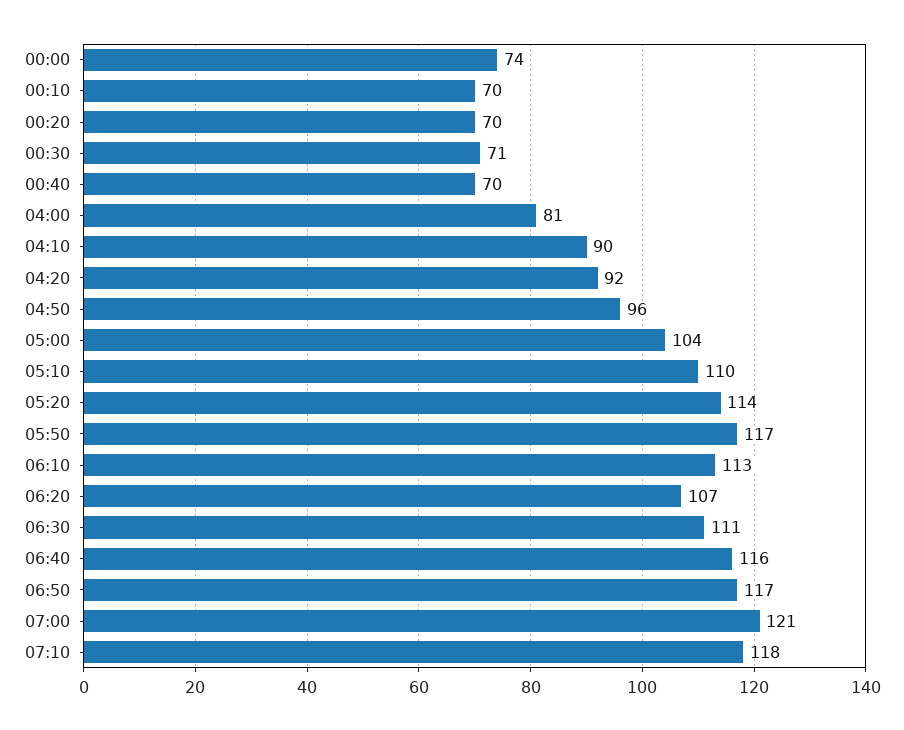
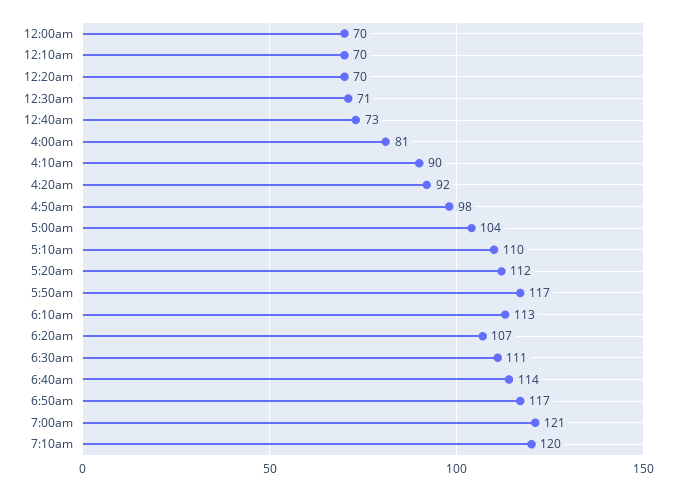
00:00: 74 -> 70
00:40: 70 -> 73
04:50: 96 -> 98
05:20: 114 -> 112
06:40: 116 -> 114
07:10: 118 -> 120

